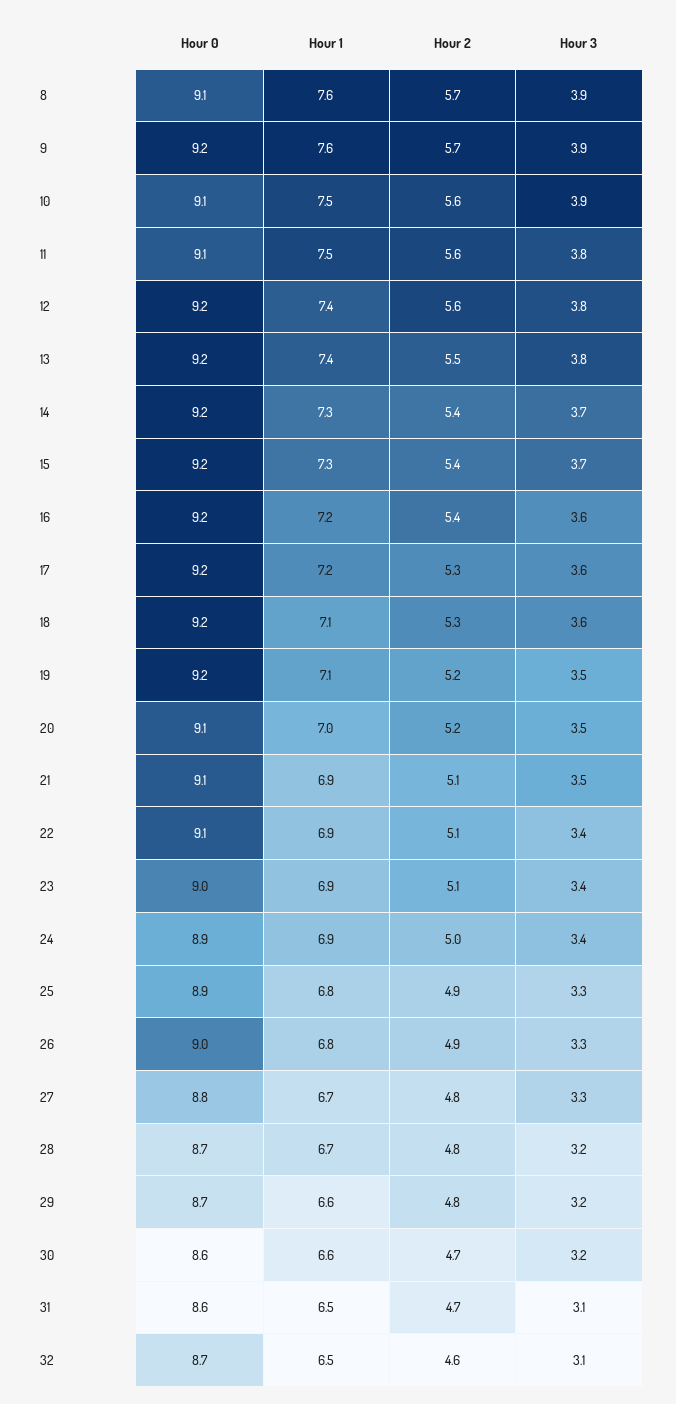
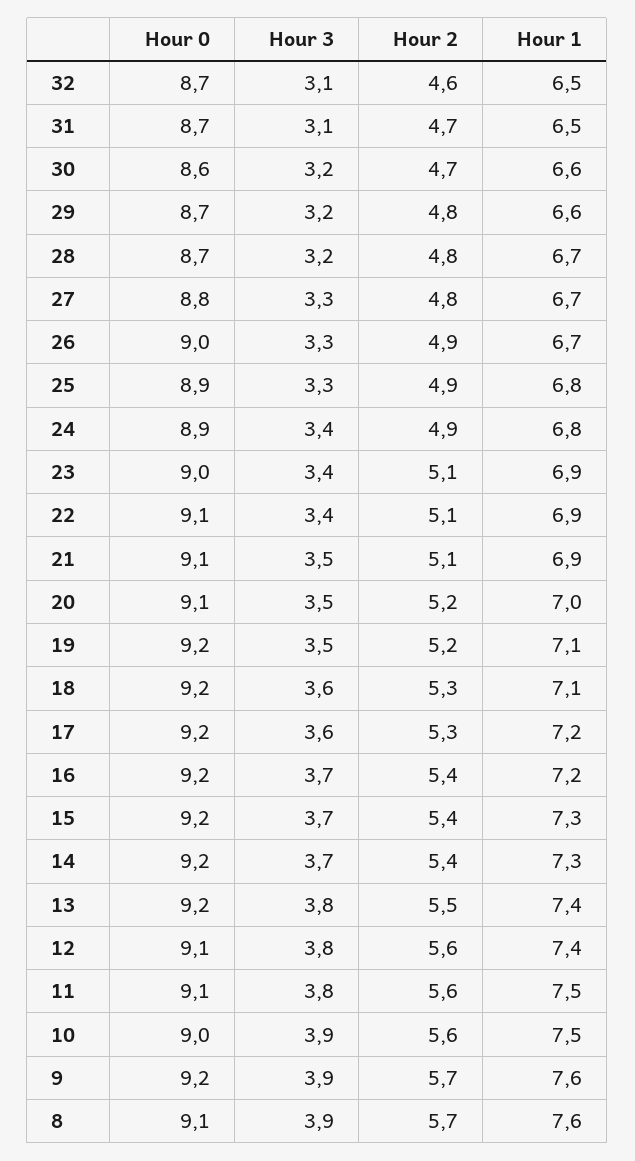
Hour 0, 10: 9.1 -> 9
Hour 0, 12: 9.2 -> 9.1
Hour 3, 16: 3.6 -> 3.7
Hour 1, 24: 6.9 -> 6.8
Hour 2, 24: 5 -> 4.9
Hour 1, 26: 6.8 -> 6.7
Hour 0, 31: 8.6 -> 8.7

